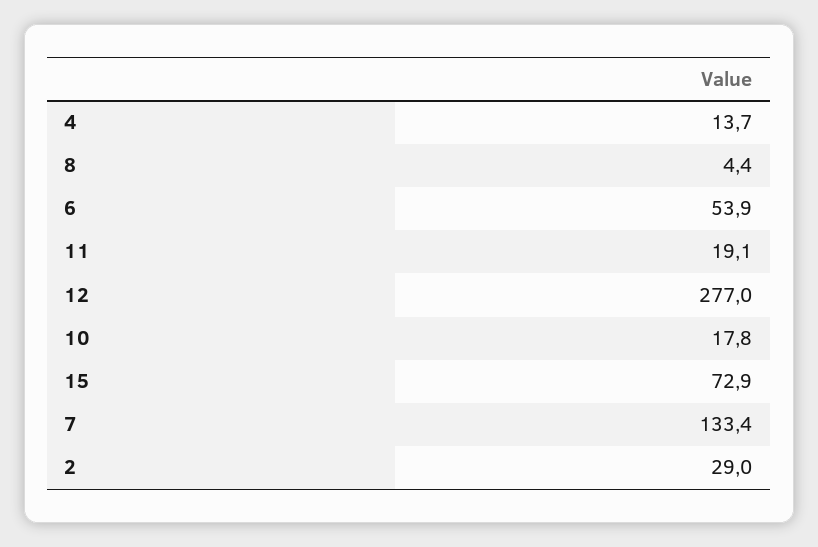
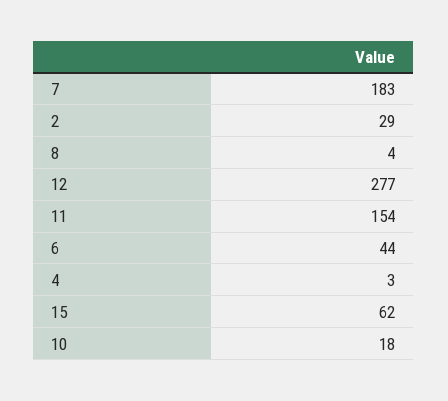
4: 13.7 -> 3
6: 53.9 -> 44
11: 19.1 -> 154
15: 72.9 -> 62
7: 133.4 -> 183

